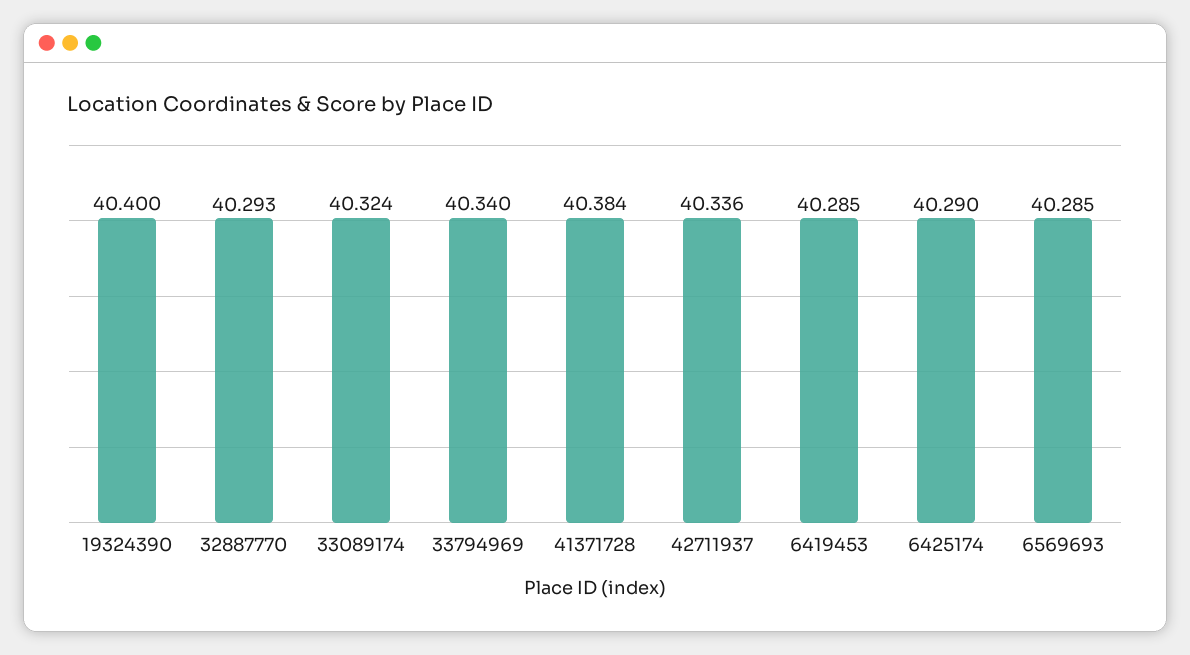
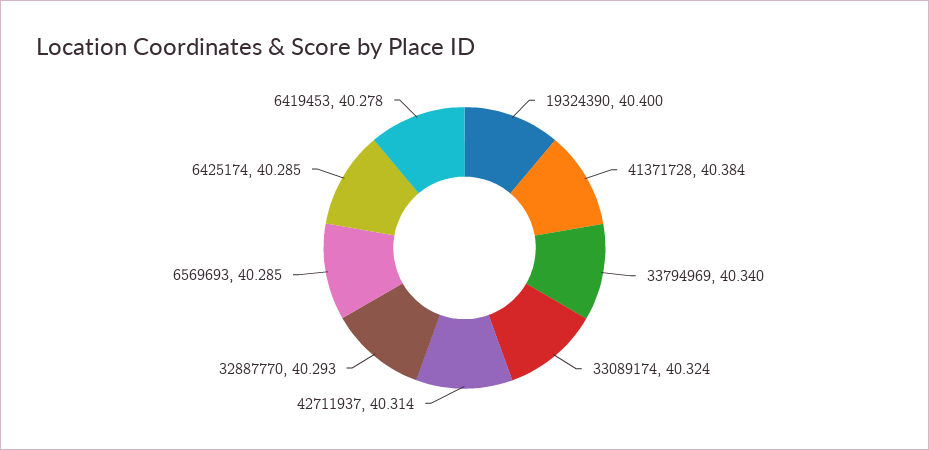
42711937: 40.336 -> 40.314
6419453: 40.285 -> 40.278
6425174: 40.29 -> 40.285

